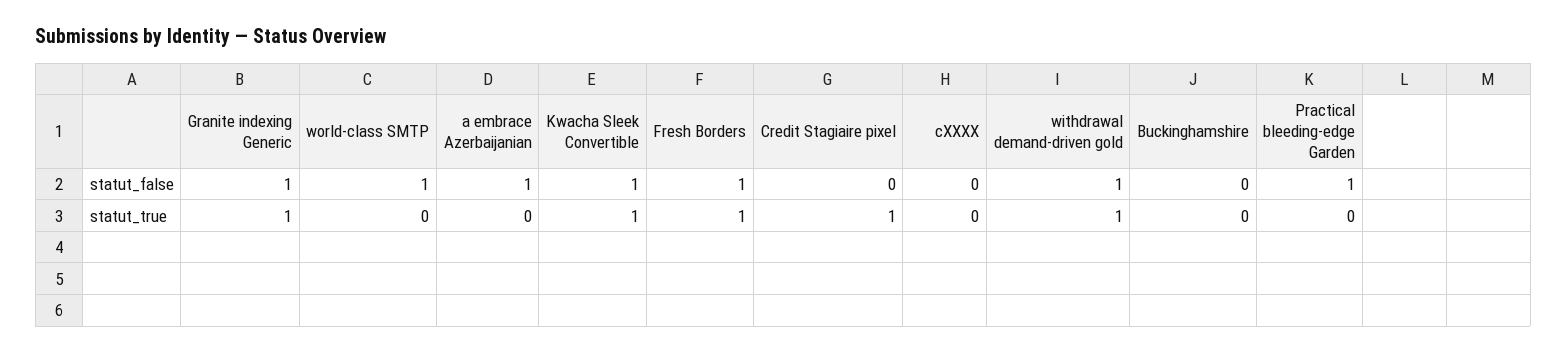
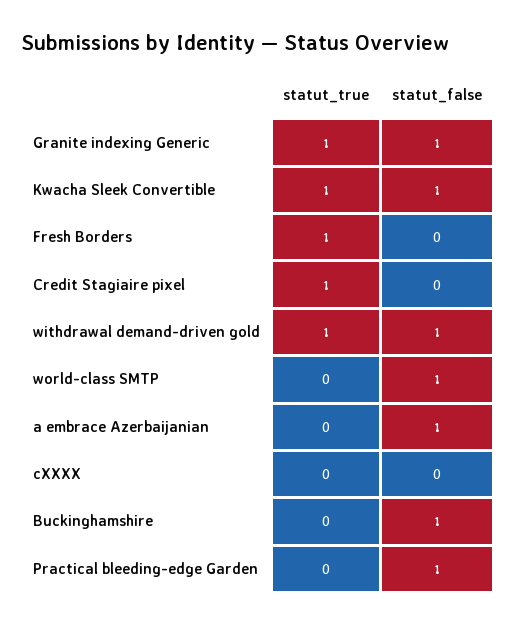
Fresh Borders, statut_false: 1 -> 0
Buckinghamshire, statut_false: 0 -> 1

